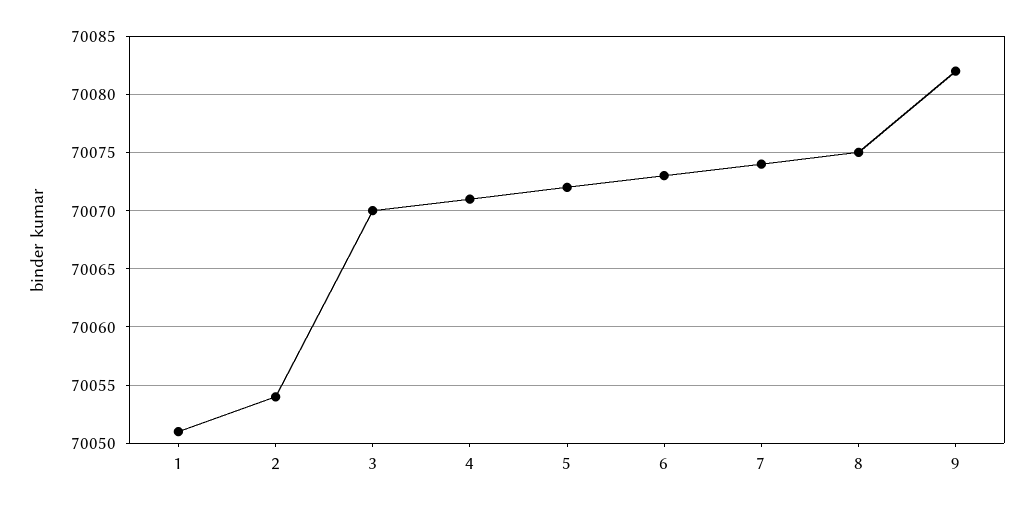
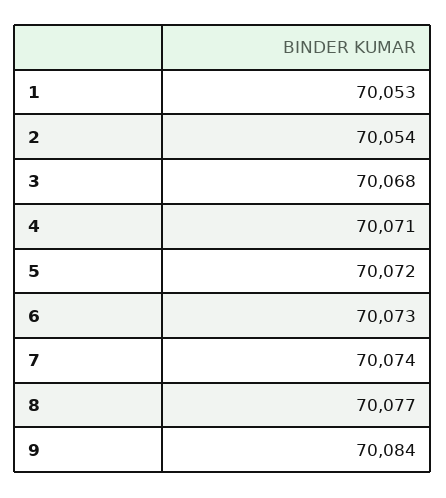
1: 70051 -> 70053
3: 70070 -> 70068
8: 70075 -> 70077
9: 70082 -> 70084

